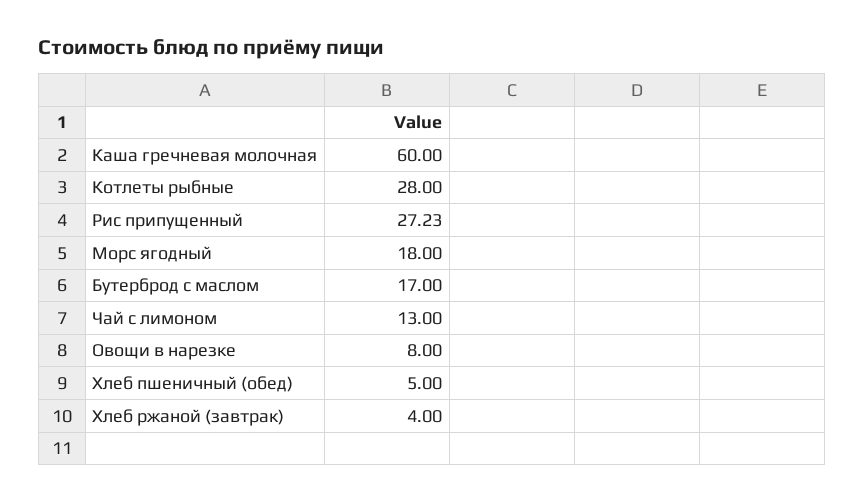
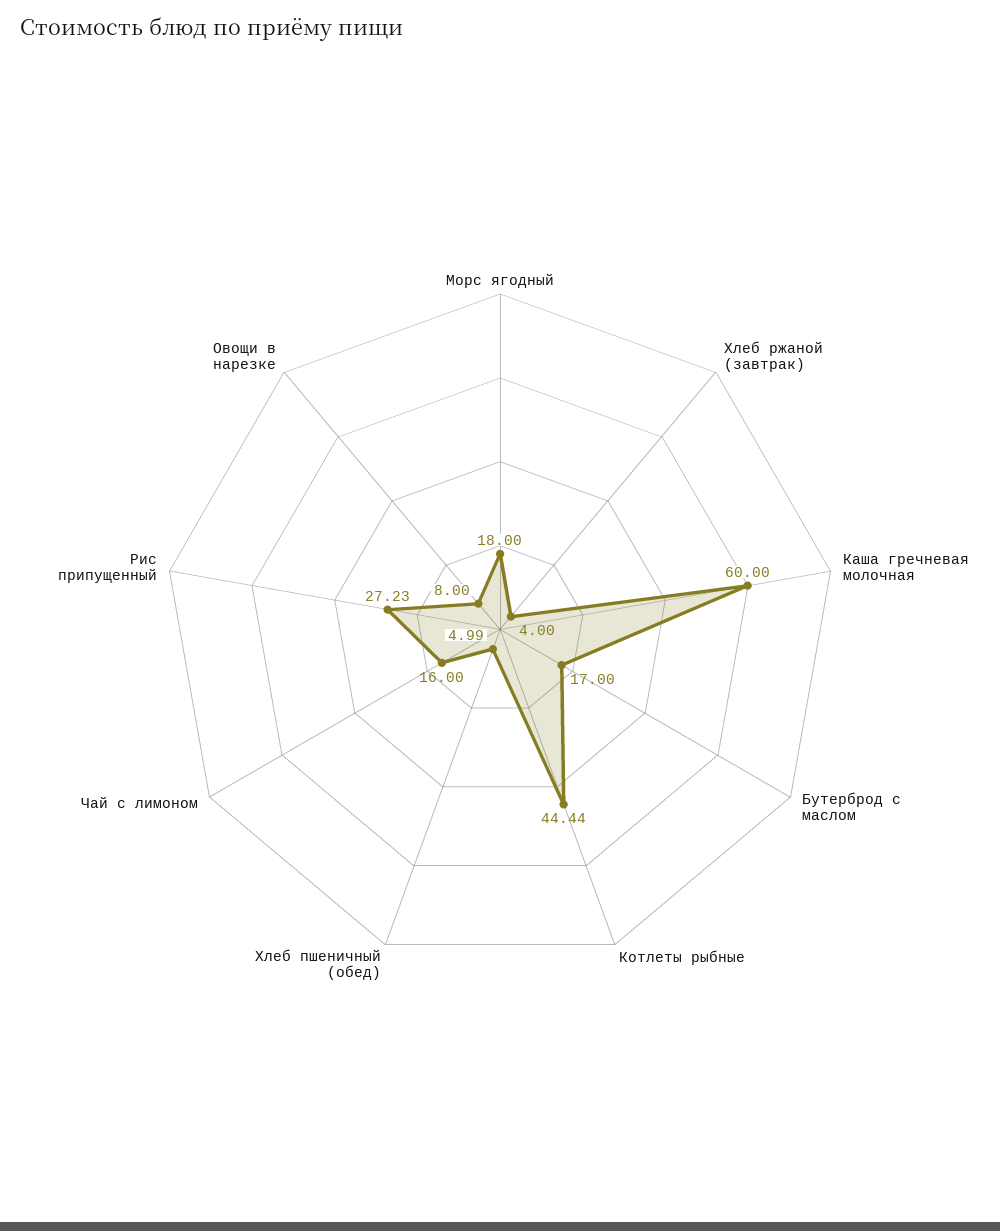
Котлеты рыбные: 28 -> 44.44
Чай с лимоном: 13 -> 16
Хлеб пшеничный (обед): 5 -> 4.99

